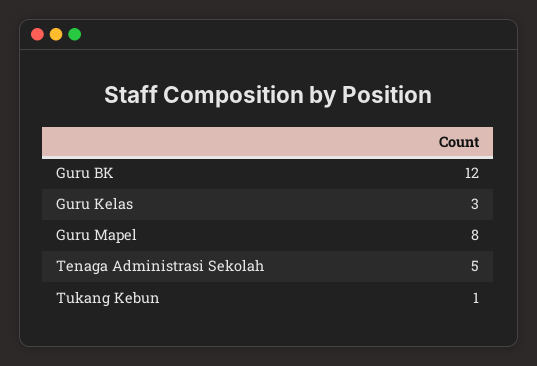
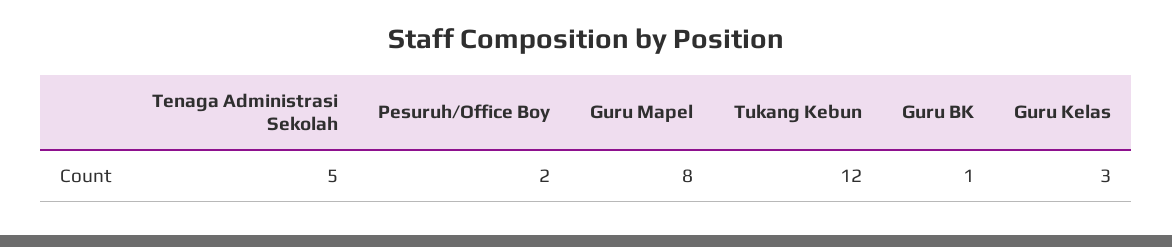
Guru BK: 12 -> 1
Tukang Kebun: 1 -> 12
Pesuruh/Office Boy: none -> 2

